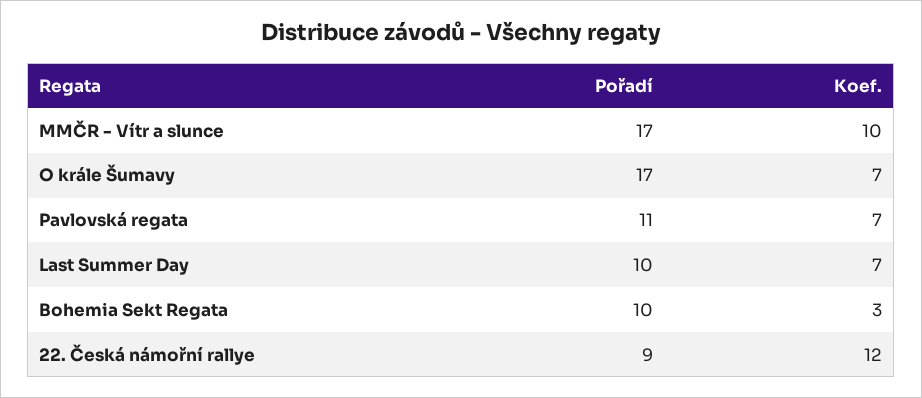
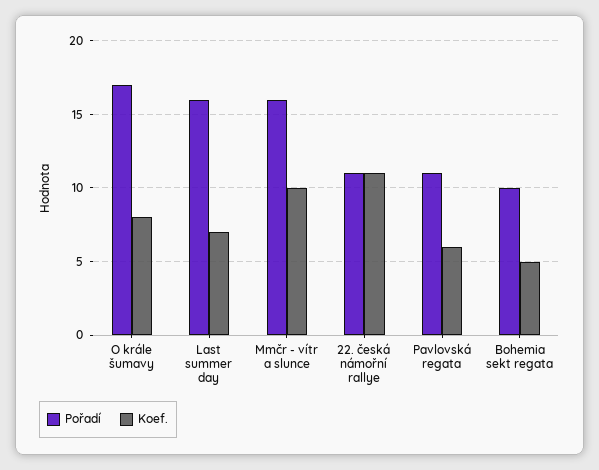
Pořadí, MMČR - Vítr a slunce: 17 -> 16
Koef., O krále Šumavy: 7 -> 8
Koef., Pavlovská regata: 7 -> 6
Pořadí, Last Summer Day: 10 -> 16
Koef., Bohemia Sekt Regata: 3 -> 5
Pořadí, 22. Česká námořní rallye: 9 -> 11
Koef., 22. Česká námořní rallye: 12 -> 11

